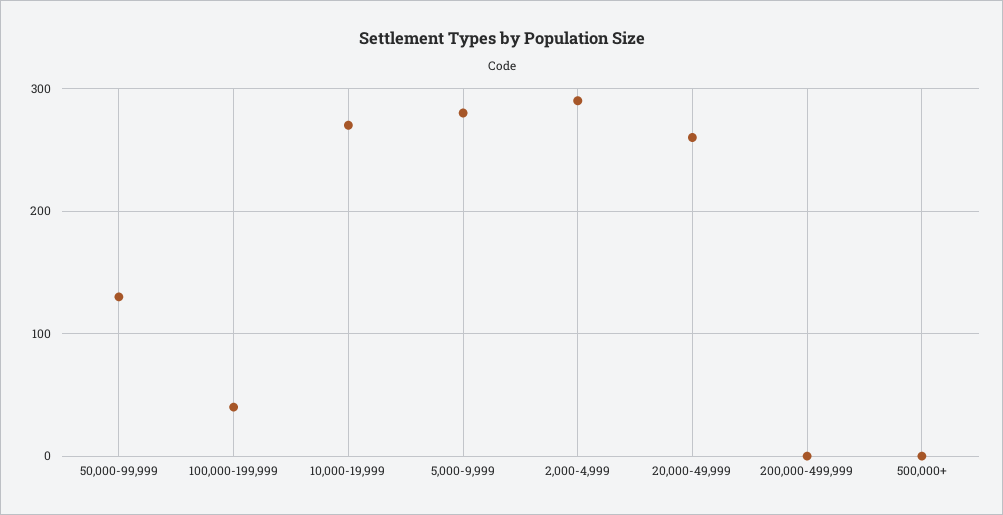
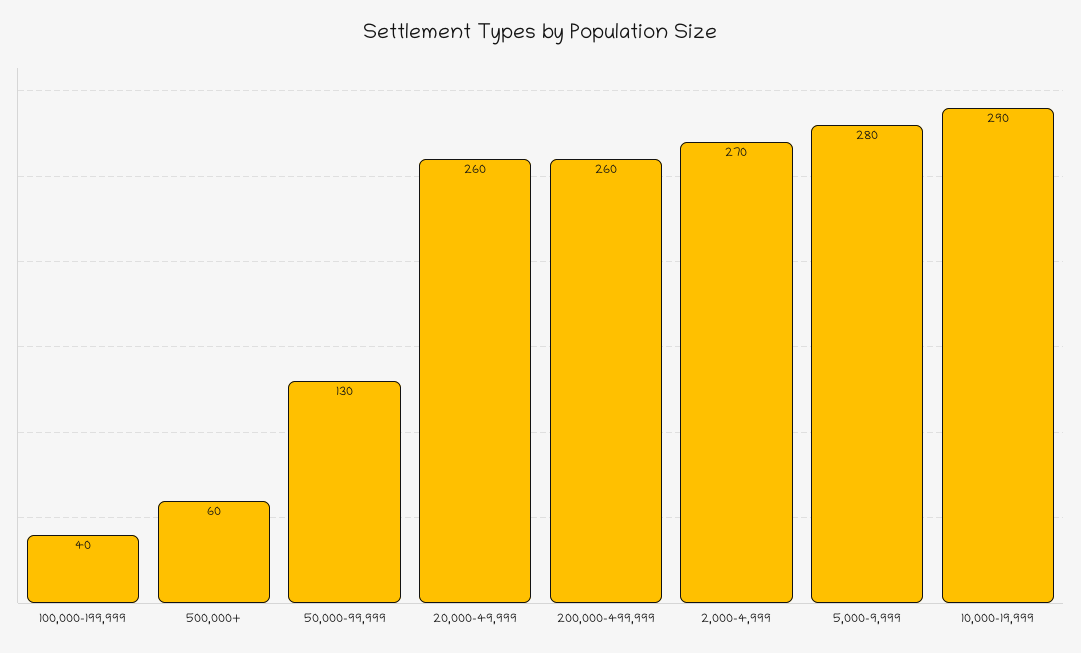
10,000-19,999: 270 -> 290
2,000-4,999: 290 -> 270
200,000-499,999: 0 -> 260
500,000+: 0 -> 60

